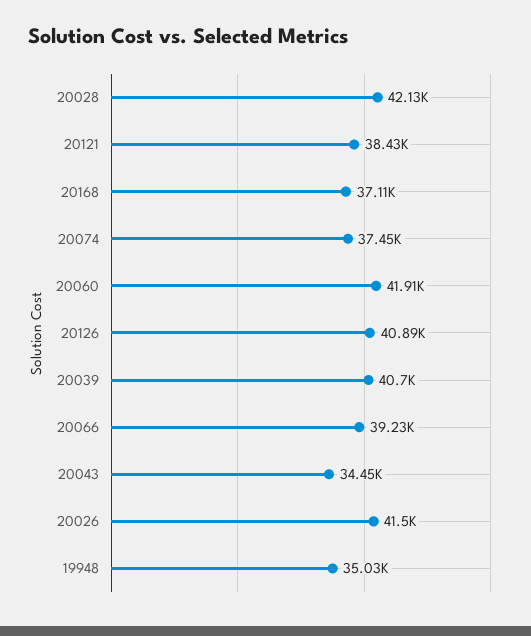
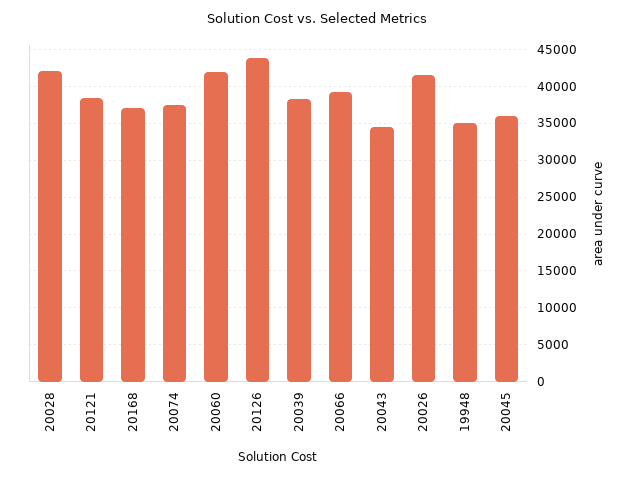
20126: 40890 -> 44000
20039: 40700 -> 38000
20045: none -> 36000

